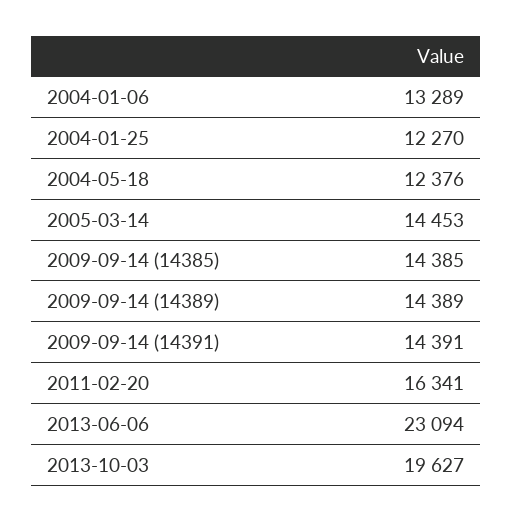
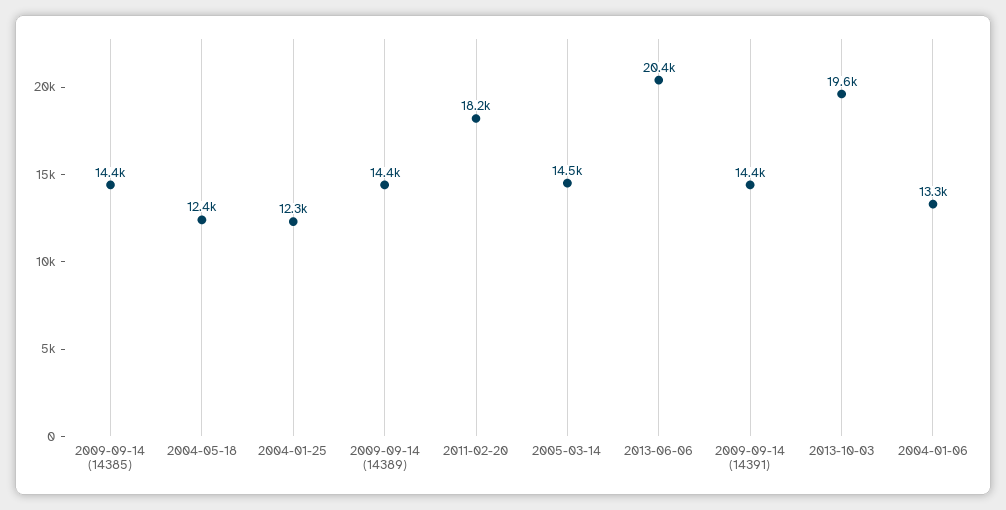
2011-02-20: 16341 -> 18200
2013-06-06: 23094 -> 20400

